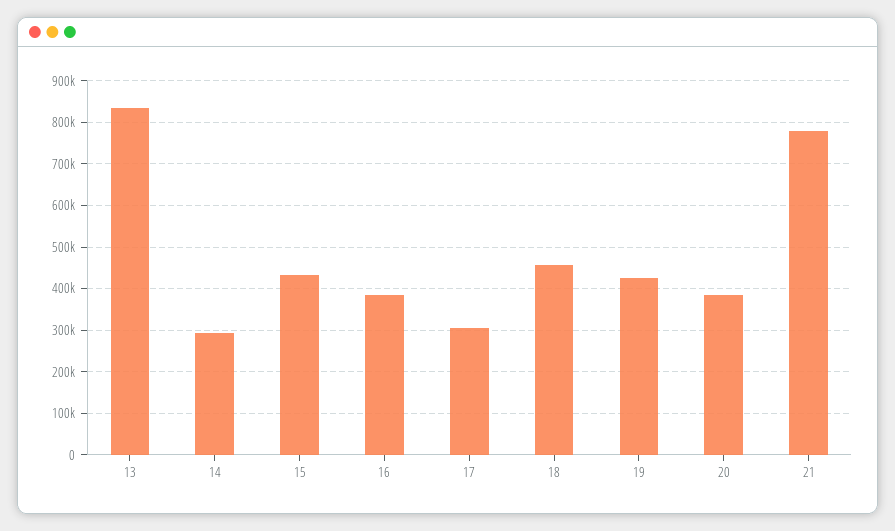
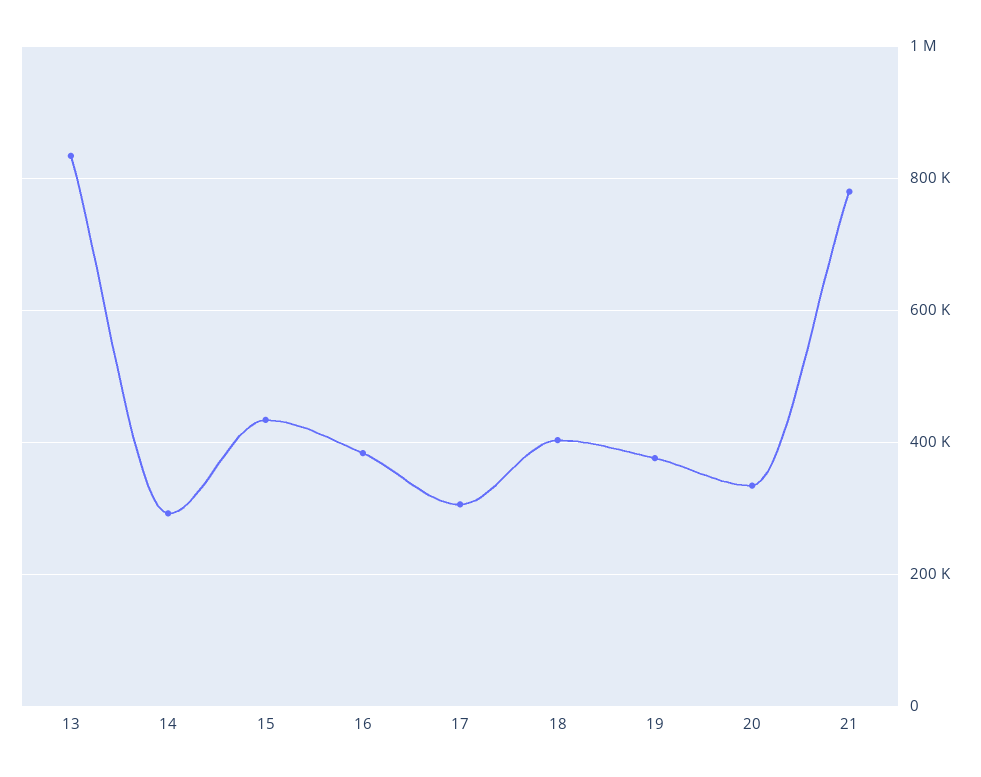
18: 460000 -> 400000
19: 420000 -> 380000
20: 380000 -> 340000

